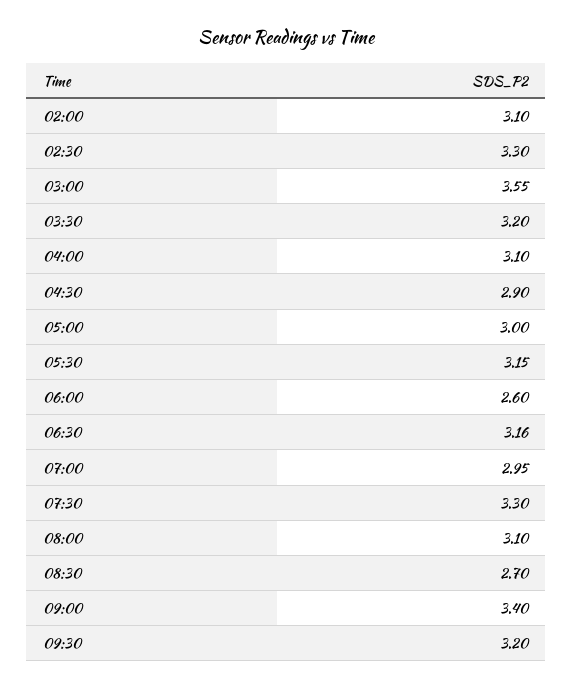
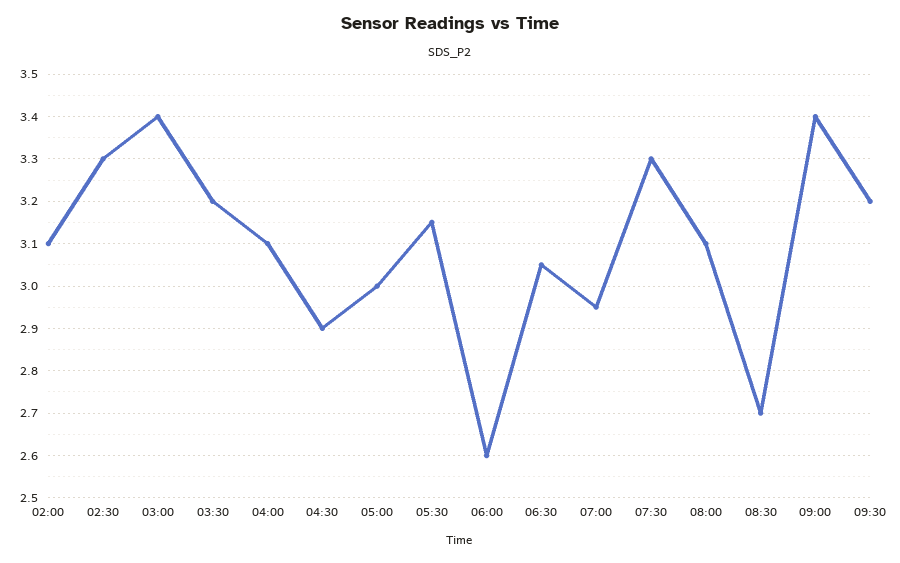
03:00: 3.55 -> 3.4
06:30: 3.16 -> 3.05

